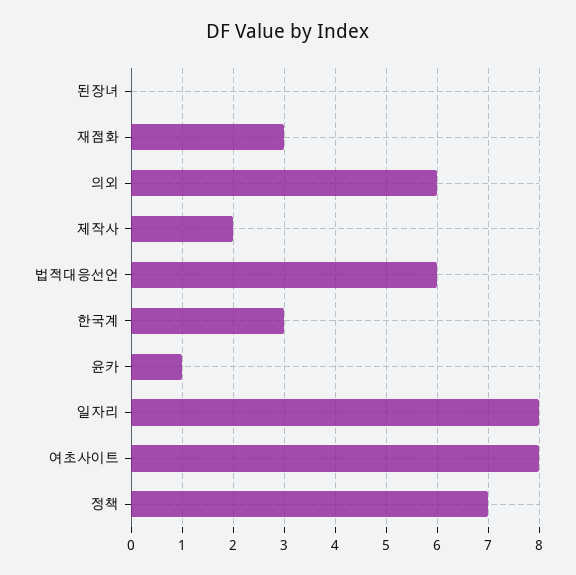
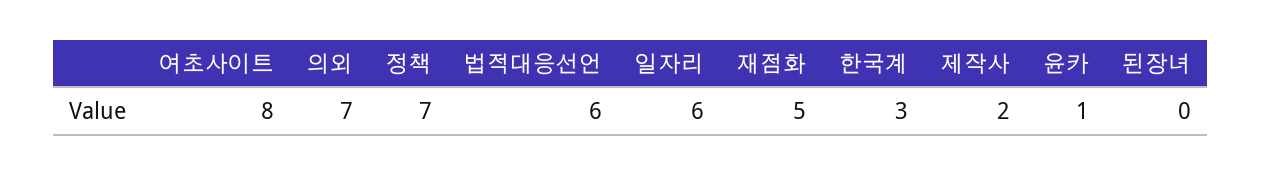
재점화: 3 -> 5
의외: 6 -> 7
일자리: 8 -> 6

